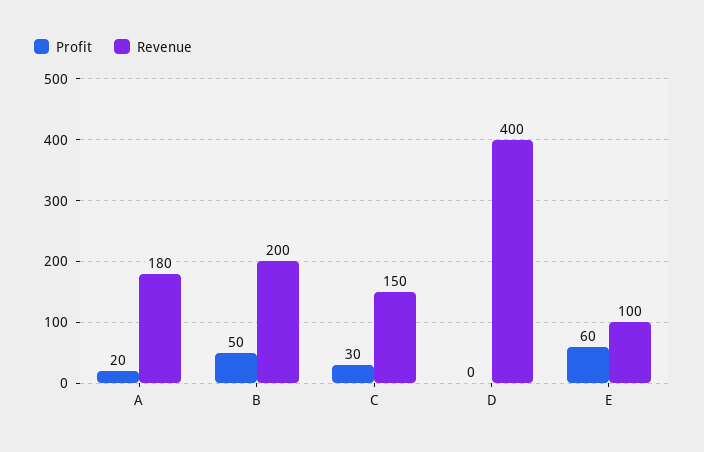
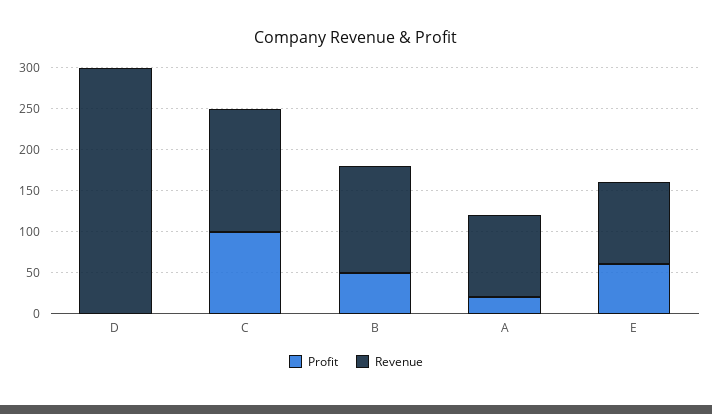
Revenue, A: 180 -> 100
Revenue, B: 200 -> 130
Profit, C: 30 -> 100
Revenue, D: 400 -> 300

